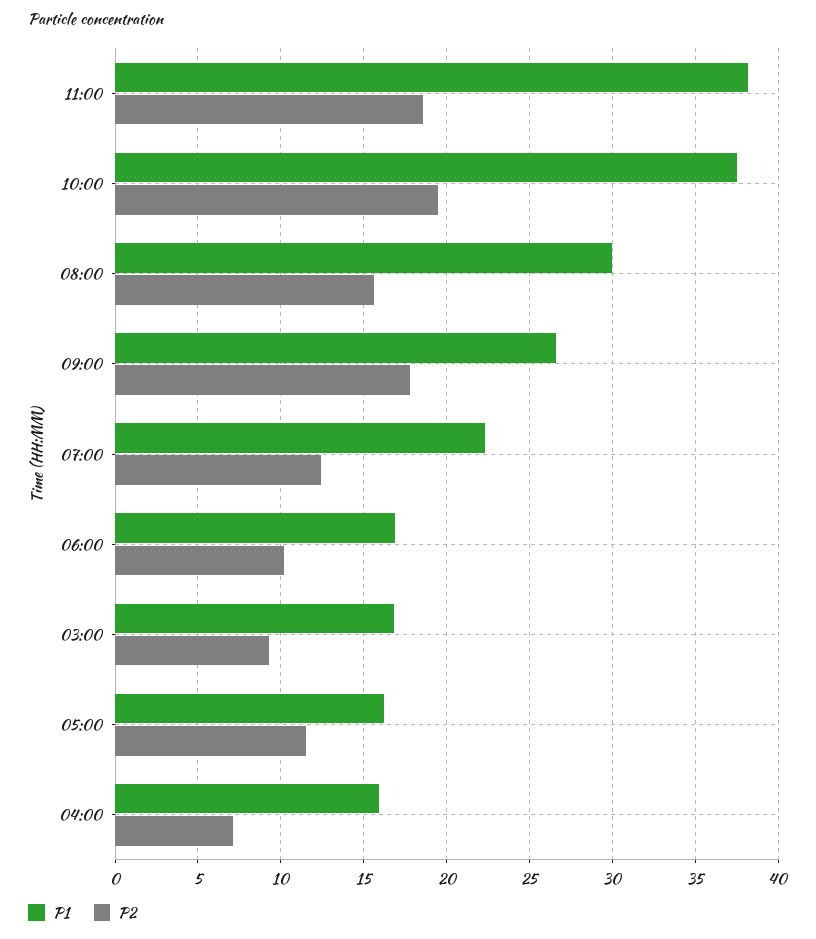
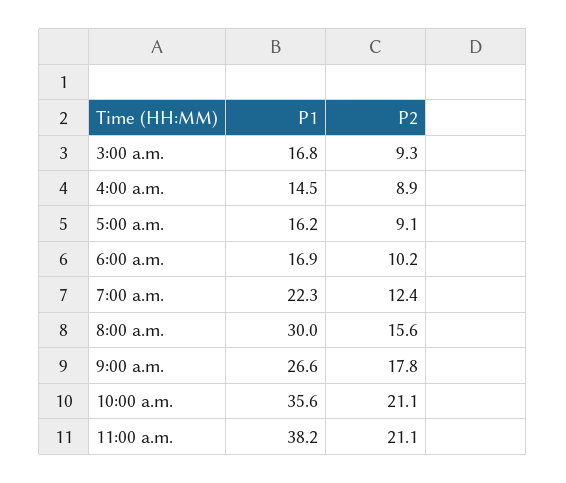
P2, 11:00: 18.5 -> 21.1
P1, 10:00: 37.5 -> 35.6
P2, 10:00: 19.5 -> 21.1
P2, 05:00: 11.5 -> 9.1
P1, 04:00: 16 -> 14.5
P2, 04:00: 7 -> 8.9

